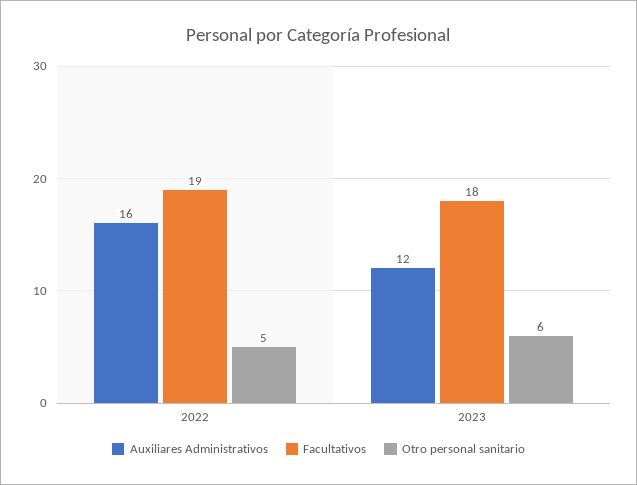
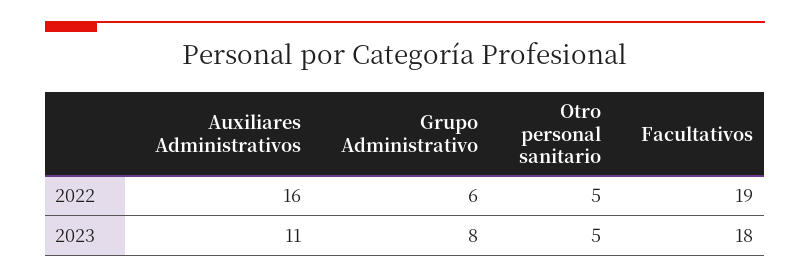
Auxiliares Administrativos, 2023: 12 -> 11
Otro personal sanitario, 2023: 6 -> 5
Grupo Administrativo, 2022: none -> 6
Grupo Administrativo, 2023: none -> 8

